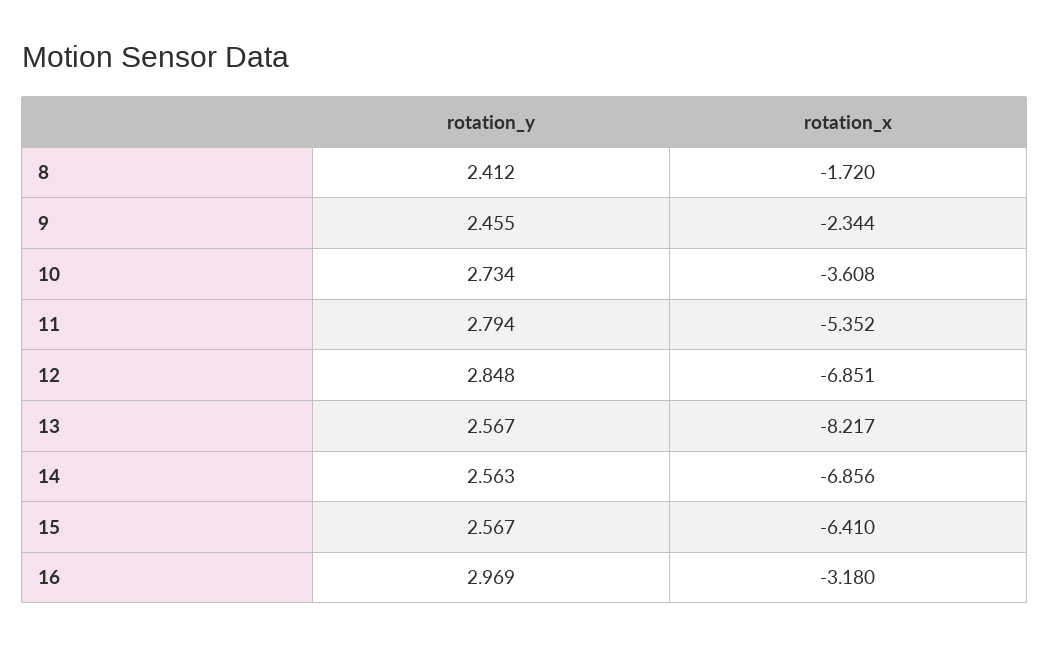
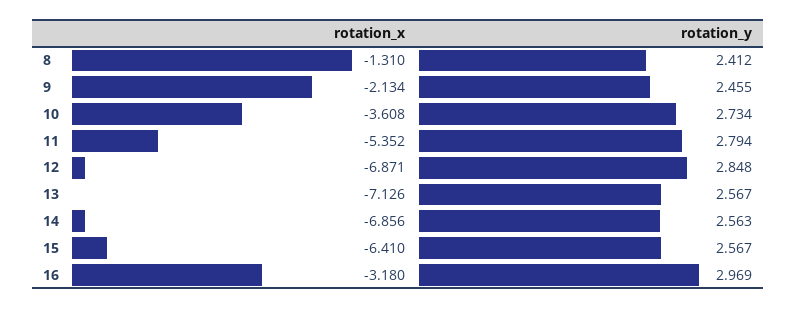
rotation_x, 8: -1.72 -> -1.31
rotation_x, 9: -2.344 -> -2.134
rotation_x, 12: -6.851 -> -6.871
rotation_x, 13: -8.217 -> -7.126

